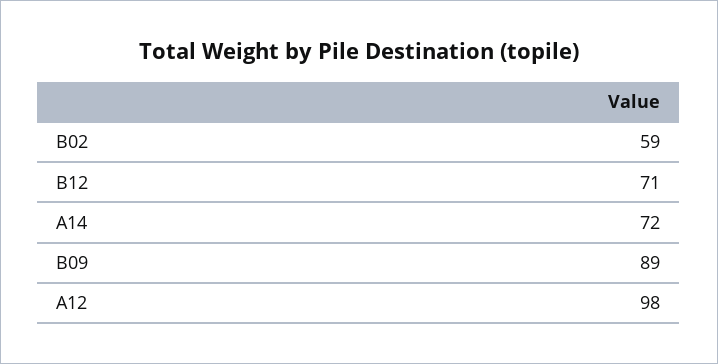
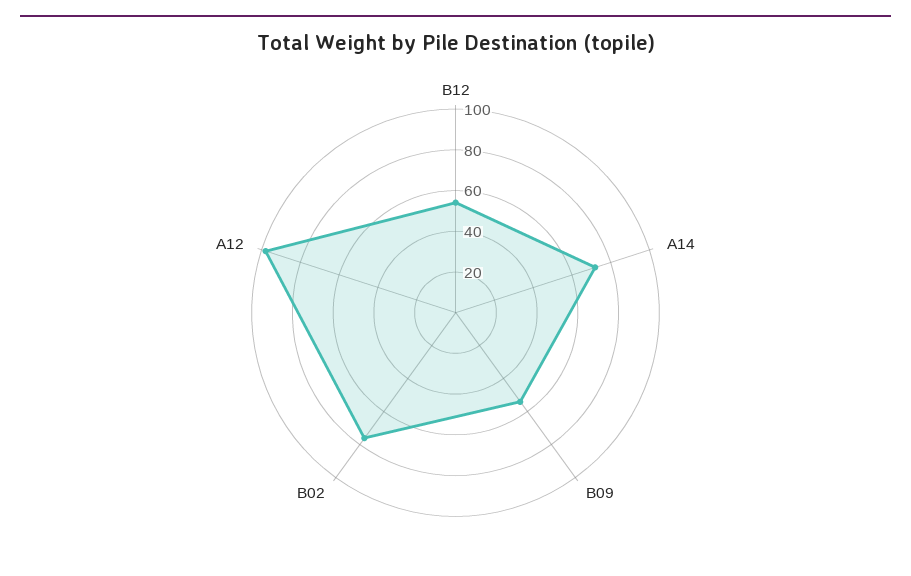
B02: 59 -> 75
B12: 71 -> 55
B09: 89 -> 55

